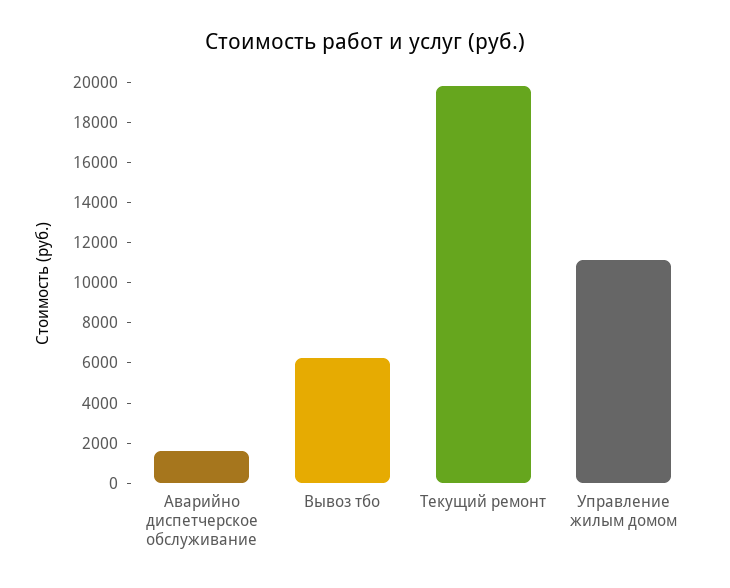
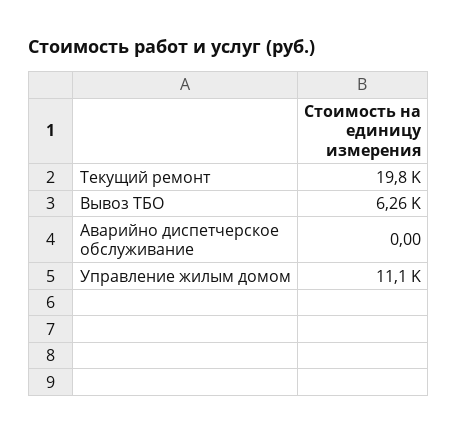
Аварийно диспетчерское обслуживание: 1500 -> 0

